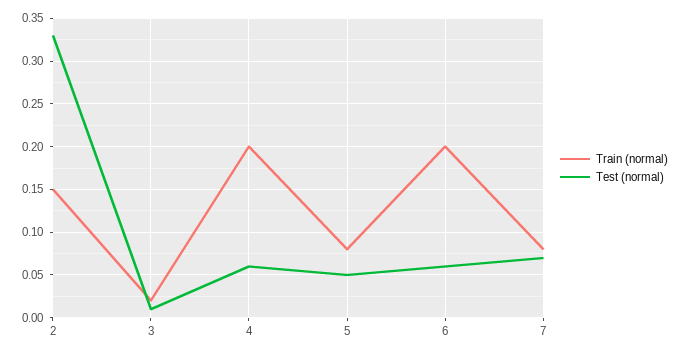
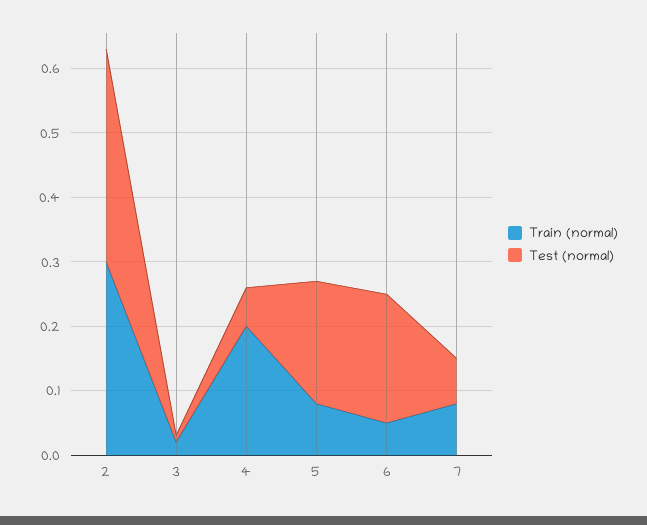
Train (normal), 2: 0.15 -> 0.3
Test (normal), 5: 0.05 -> 0.2
Train (normal), 6: 0.2 -> 0.05
Test (normal), 6: 0.06 -> 0.2

